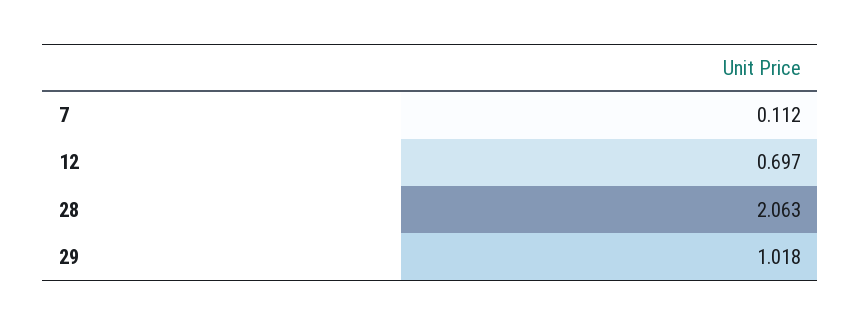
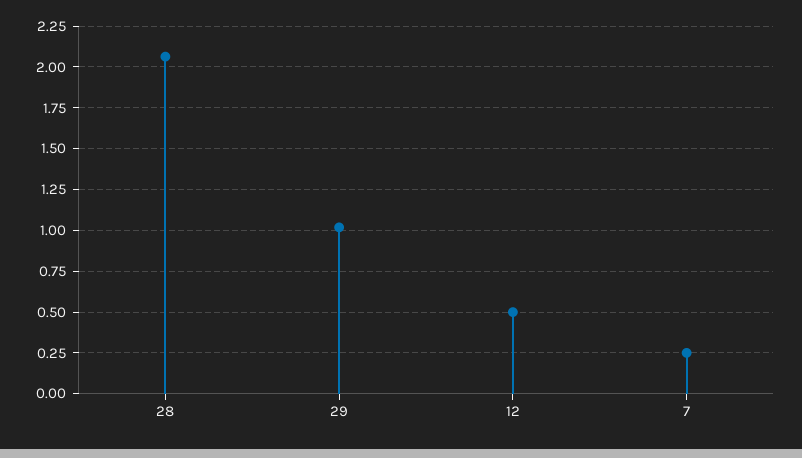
7: 0.112 -> 0.25
12: 0.697 -> 0.5

